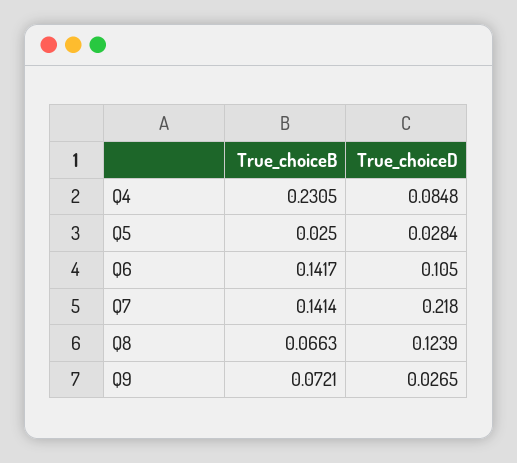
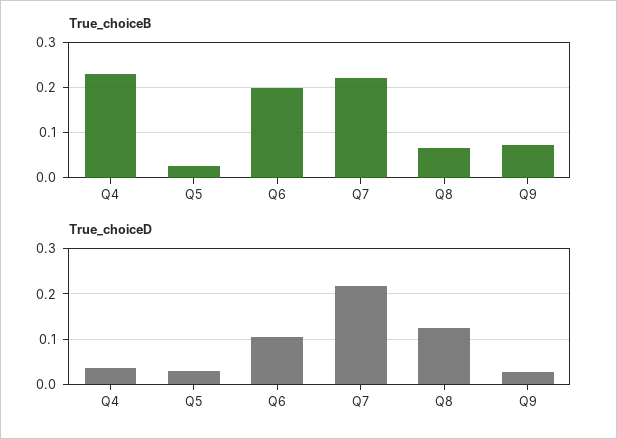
True_choiceD, Q4: 0.0848 -> 0.04
True_choiceB, Q6: 0.1417 -> 0.2
True_choiceB, Q7: 0.1414 -> 0.22

